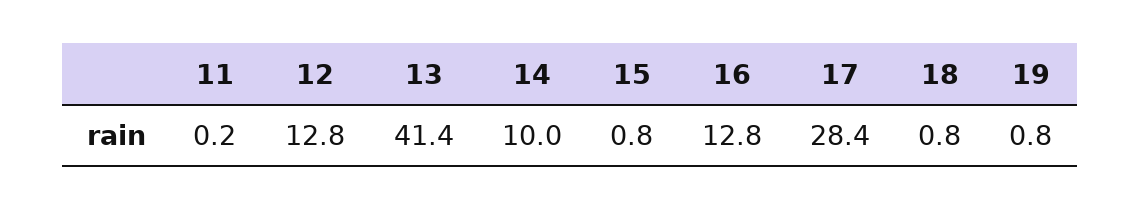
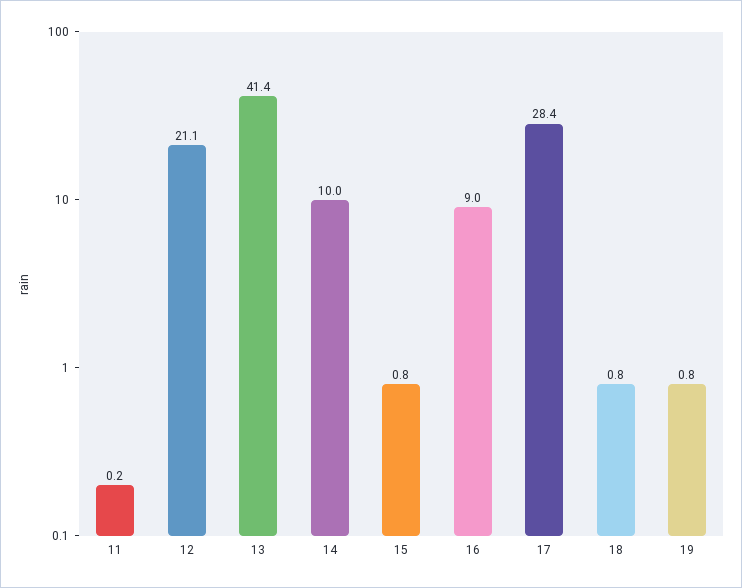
12: 12.8 -> 21.1
16: 12.8 -> 9

